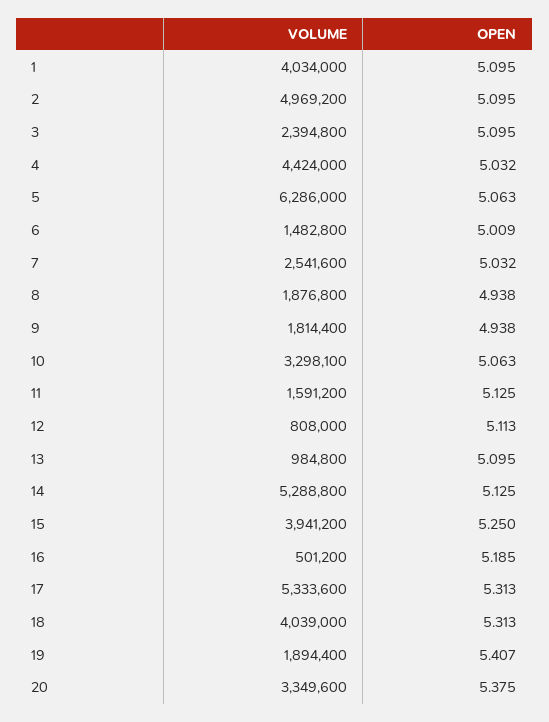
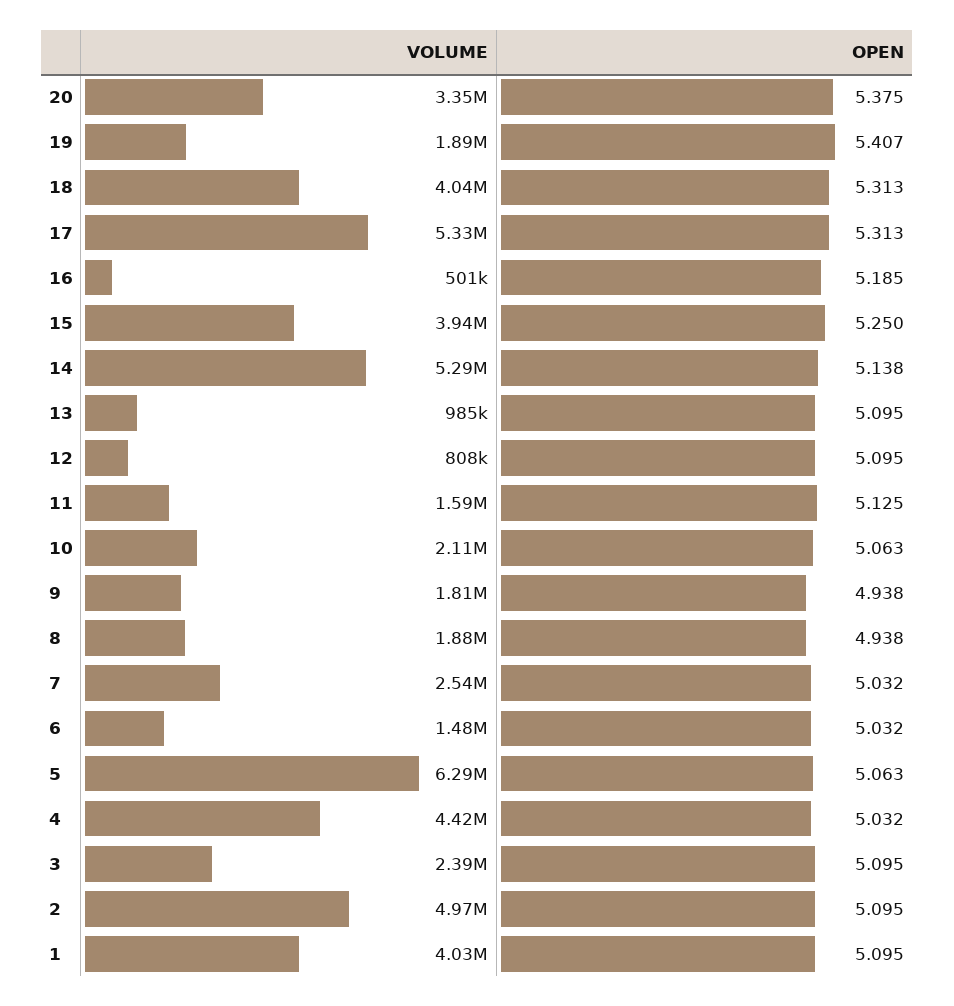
OPEN, 6: 5.009 -> 5.032
VOLUME, 10: 3298100 -> 2110000
OPEN, 12: 5.113 -> 5.095
OPEN, 14: 5.125 -> 5.138

